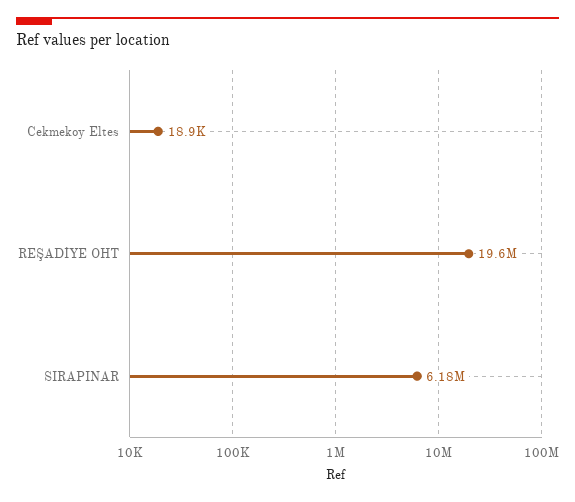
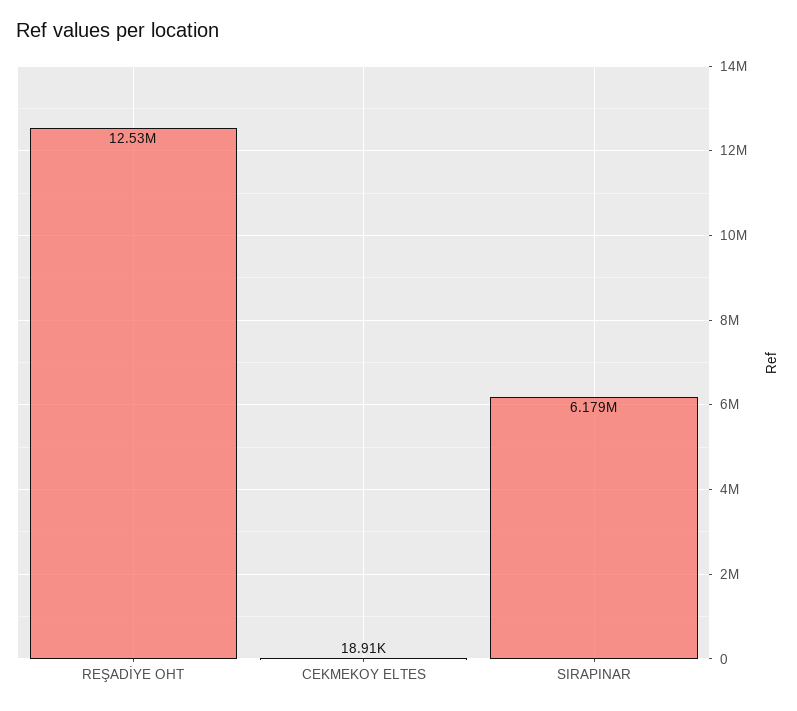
REŞADİYE OHT: 19600000 -> 12530000

